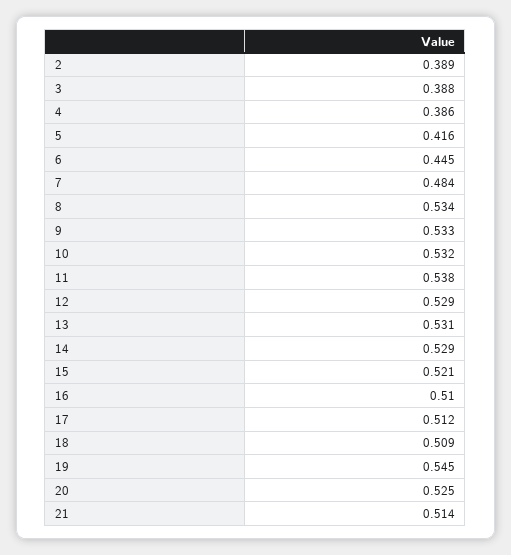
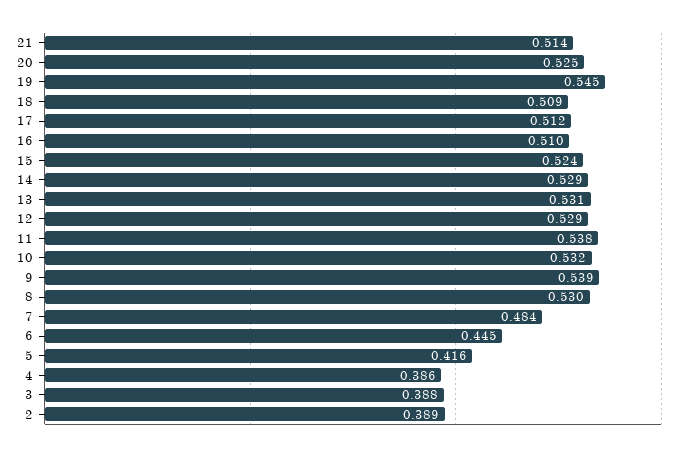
8: 0.534 -> 0.53
9: 0.533 -> 0.539
15: 0.521 -> 0.524

